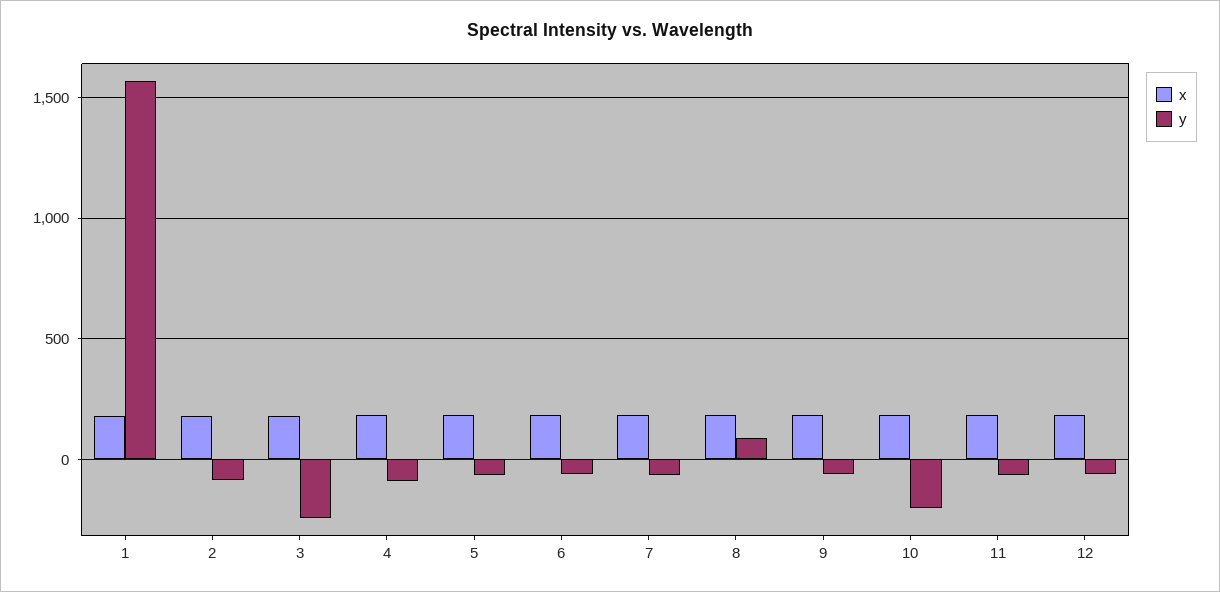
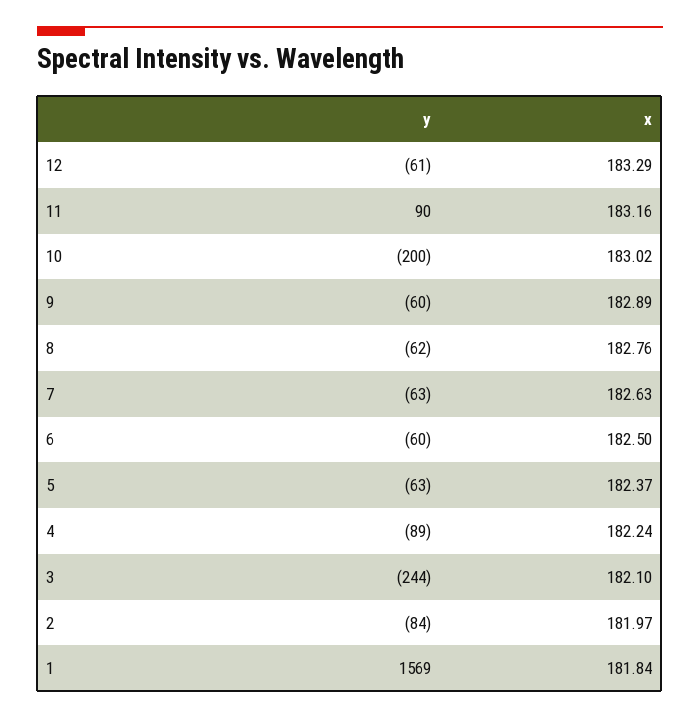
y, 8: 100 -> -62
y, 11: -50 -> 90

